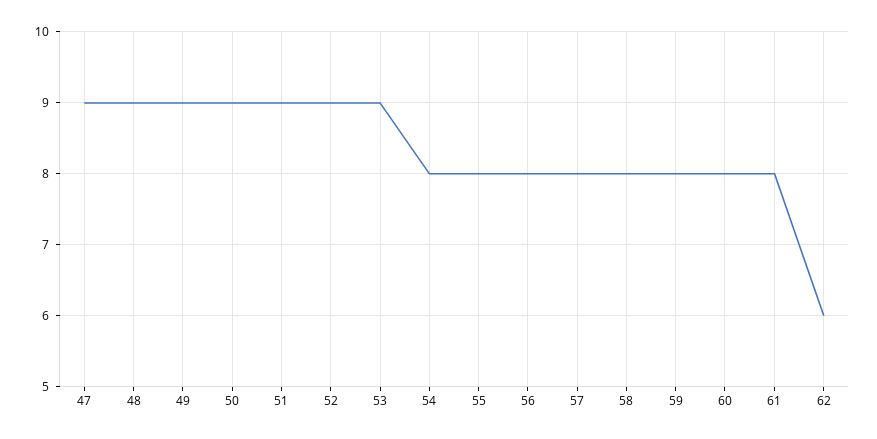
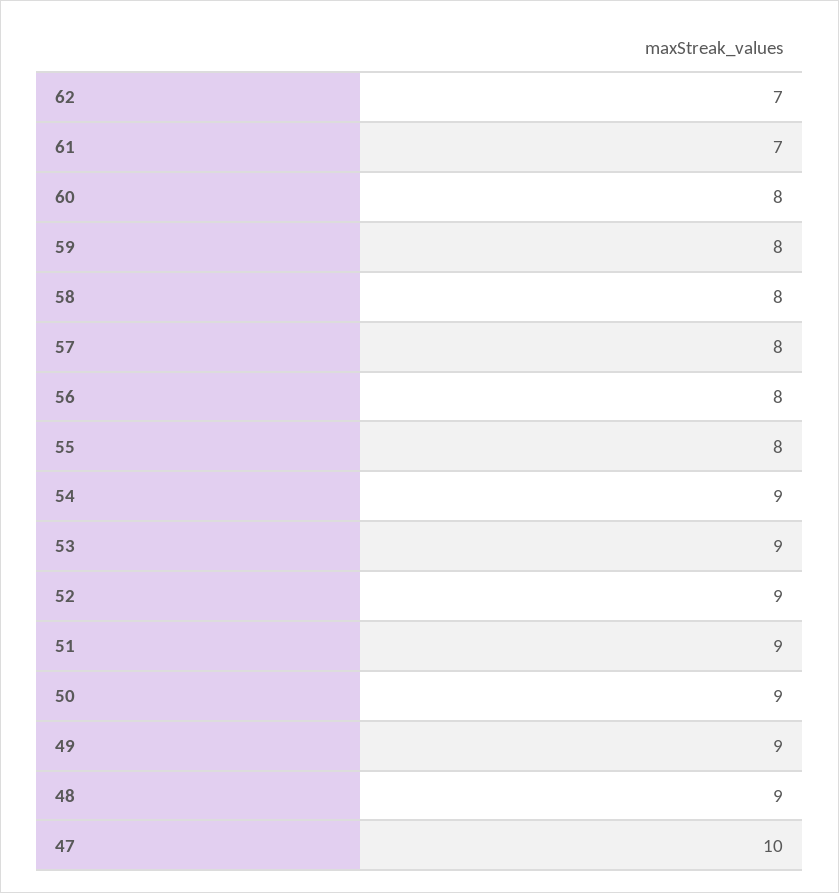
47: 9 -> 10
54: 8 -> 9
61: 8 -> 7
62: 6 -> 7

